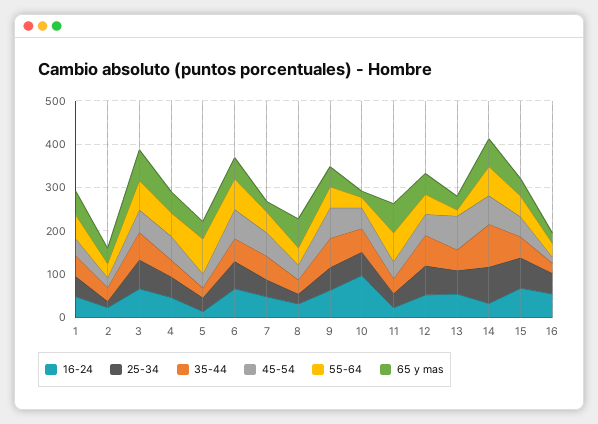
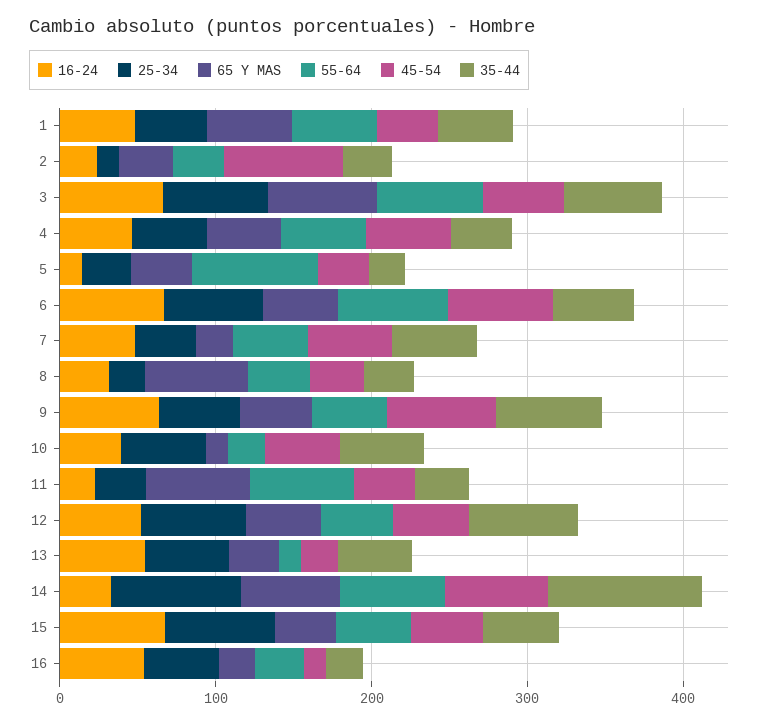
45-54, 2: 20 -> 80
16-24, 10: 100 -> 40
45-54, 13: 80 -> 20

